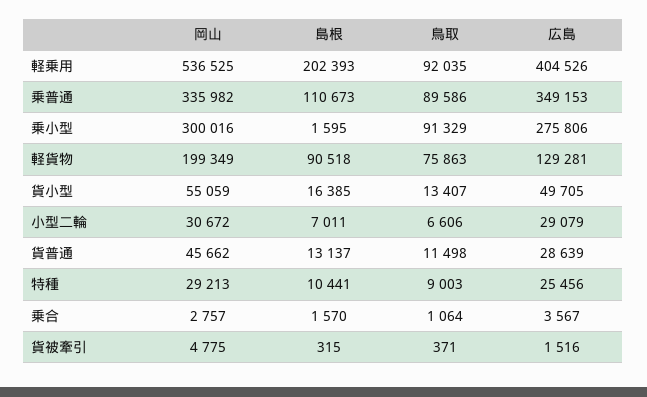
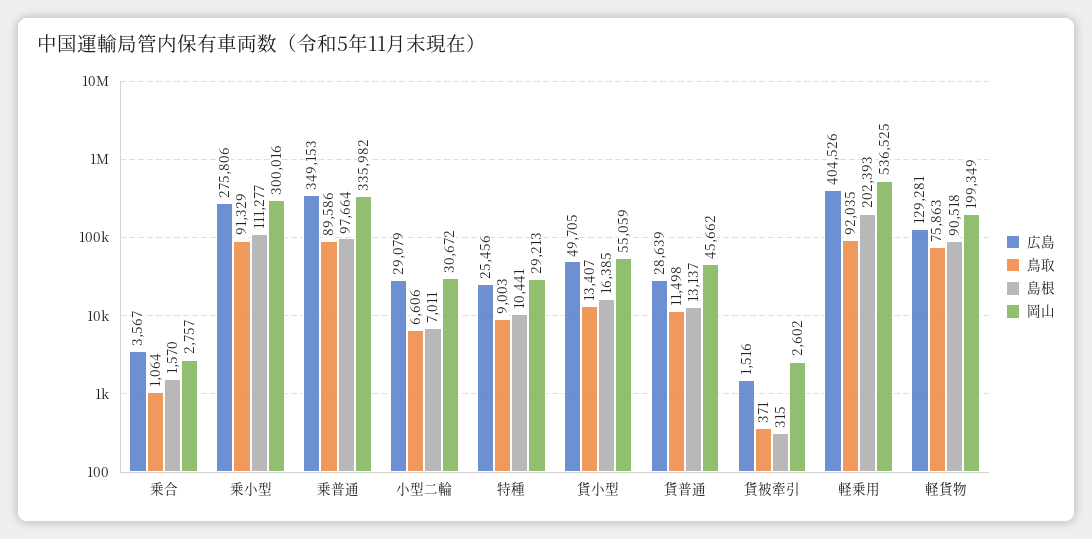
島根, 乗普通: 110673 -> 97664
島根, 乗小型: 1595 -> 111277
岡山, 貨被牽引: 4775 -> 2602

